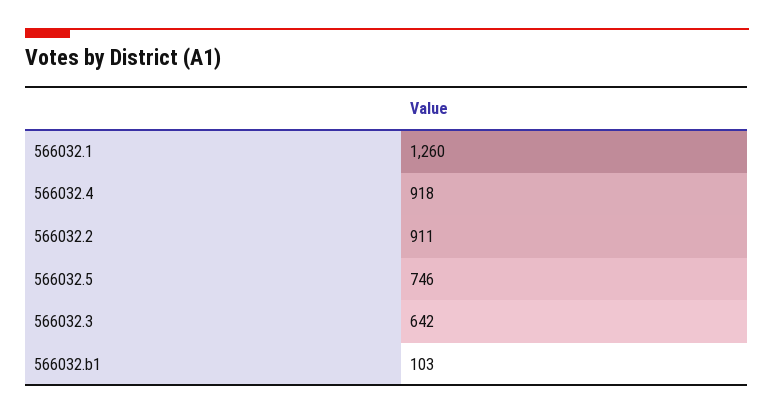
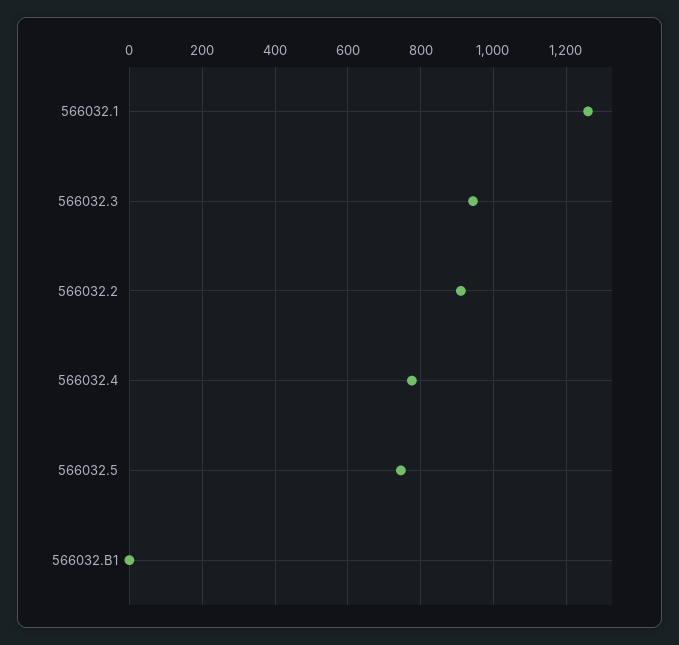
566032.4: 918 -> 780
566032.3: 642 -> 940
566032.b1: 103 -> 0

